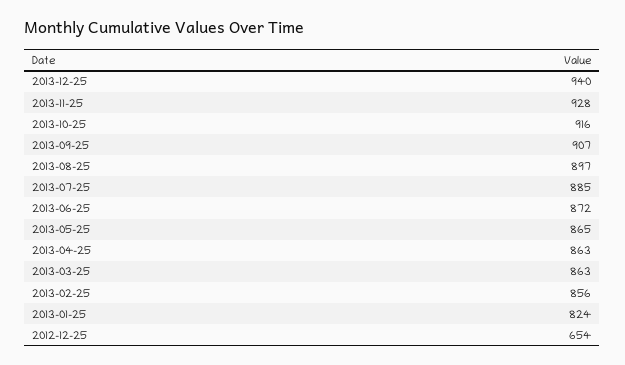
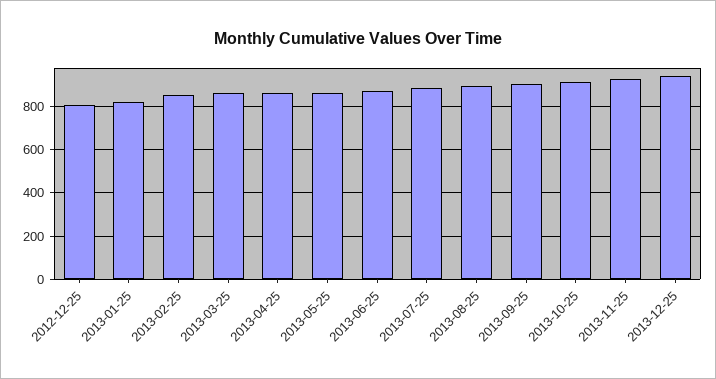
2012-12-25: 654 -> 800

